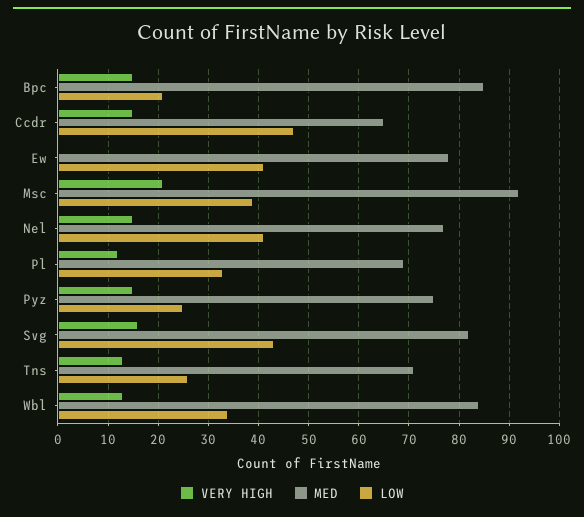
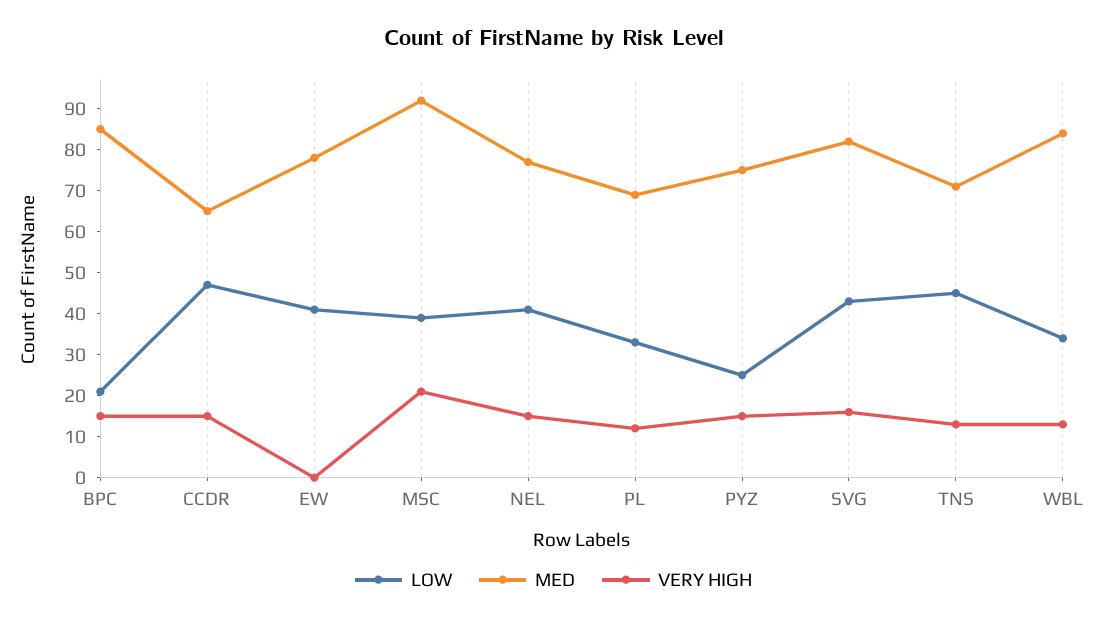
LOW, Tns: 25 -> 45

